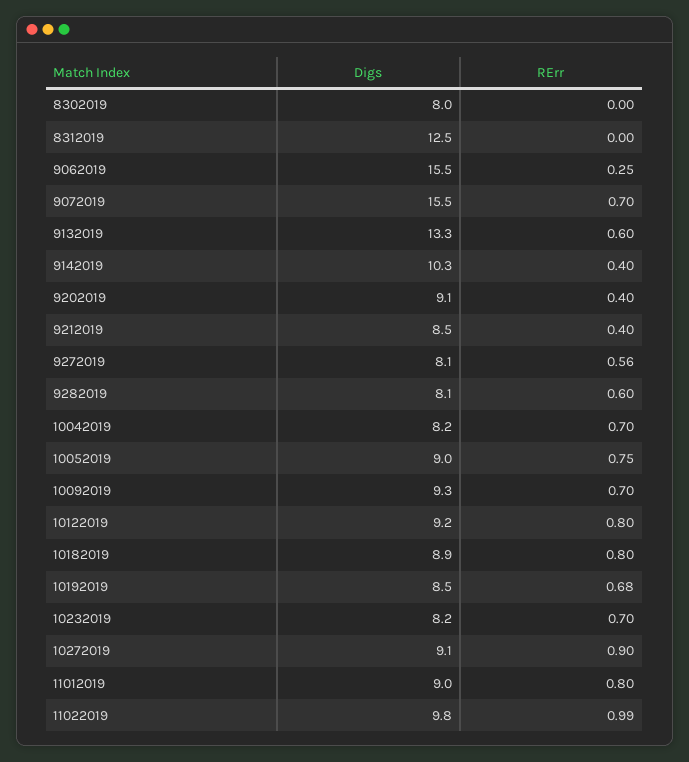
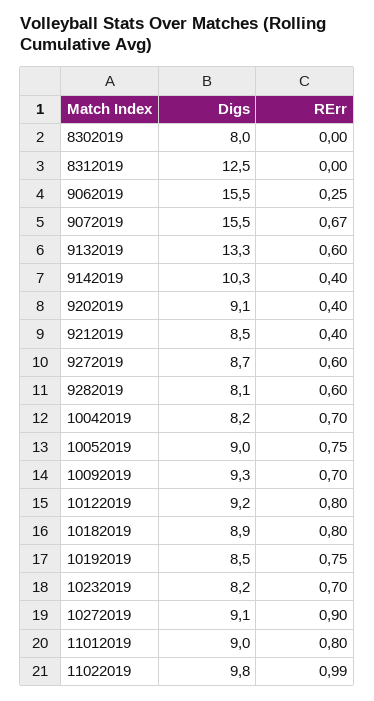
RErr, 9072019: 0.7 -> 0.67
Digs, 9272019: 8.1 -> 8.7
RErr, 9272019: 0.56 -> 0.6
RErr, 10192019: 0.68 -> 0.75

